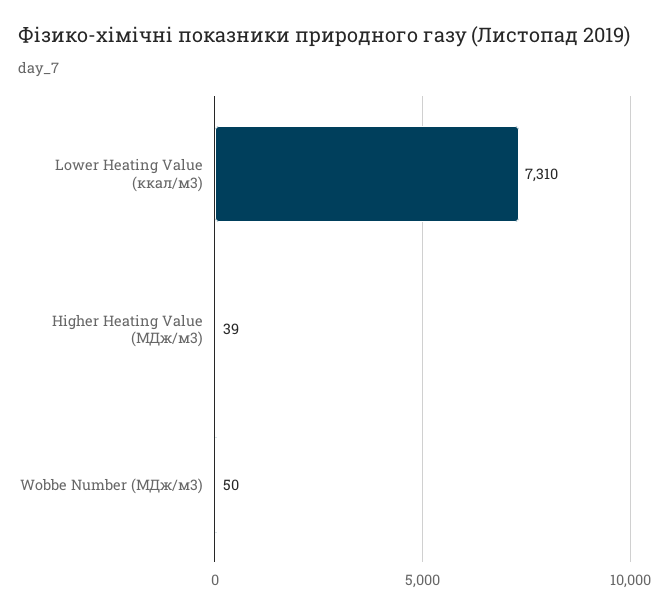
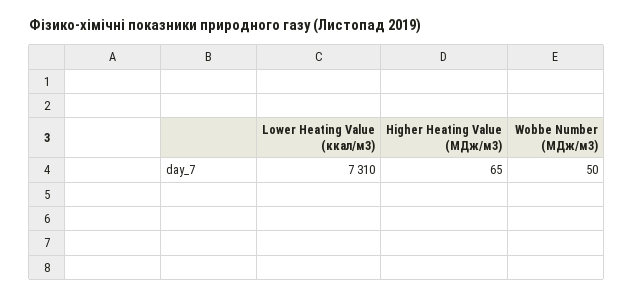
Higher Heating Value (МДж/м3): 39 -> 65

